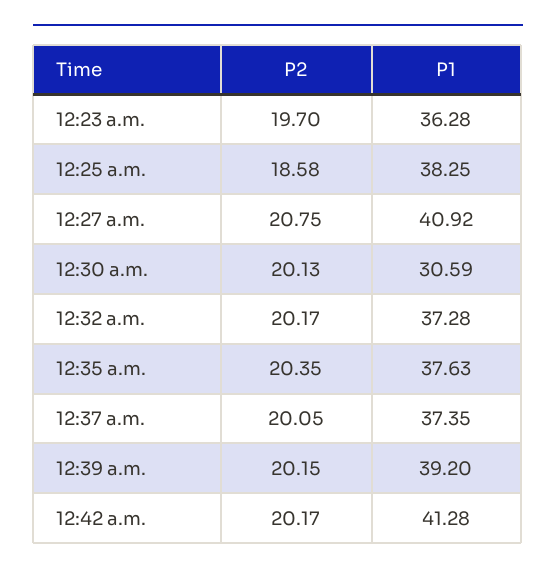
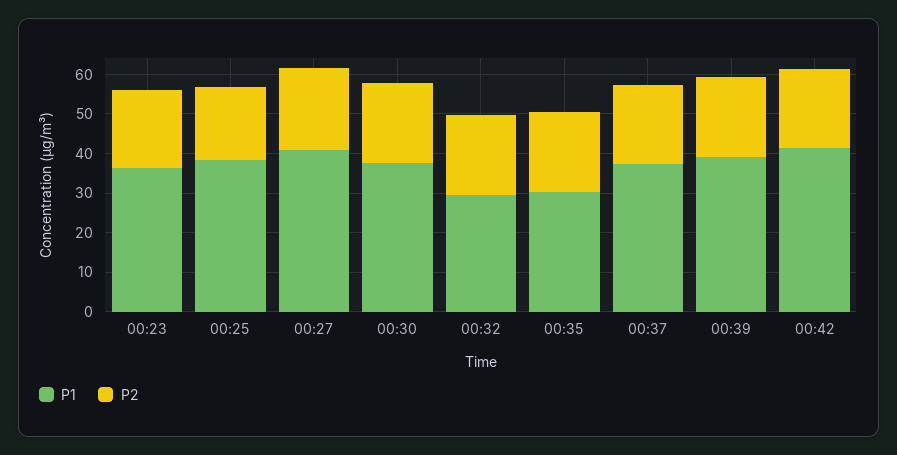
P1, 12:30 a.m.: 30.59 -> 37.5
P1, 12:32 a.m.: 37.28 -> 30
P1, 12:35 a.m.: 37.63 -> 30

